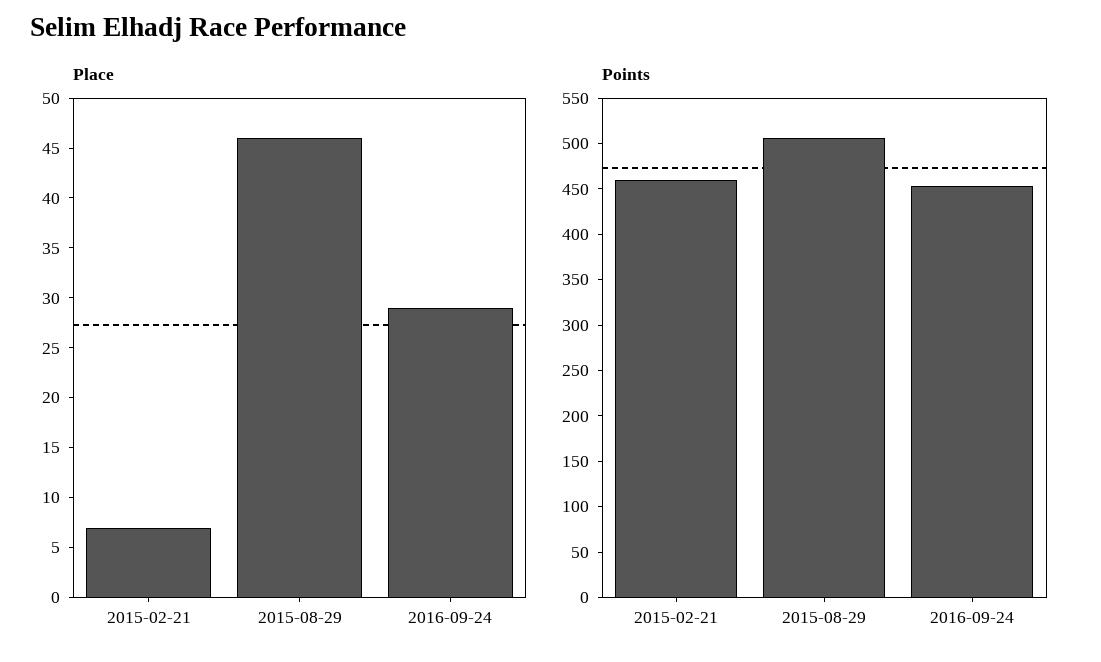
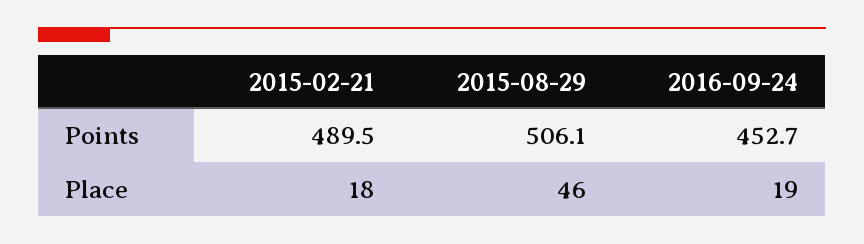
Place, 2015-02-21: 7 -> 18
Place, 2016-09-24: 29 -> 19
Points, 2015-02-21: 460 -> 489.5

